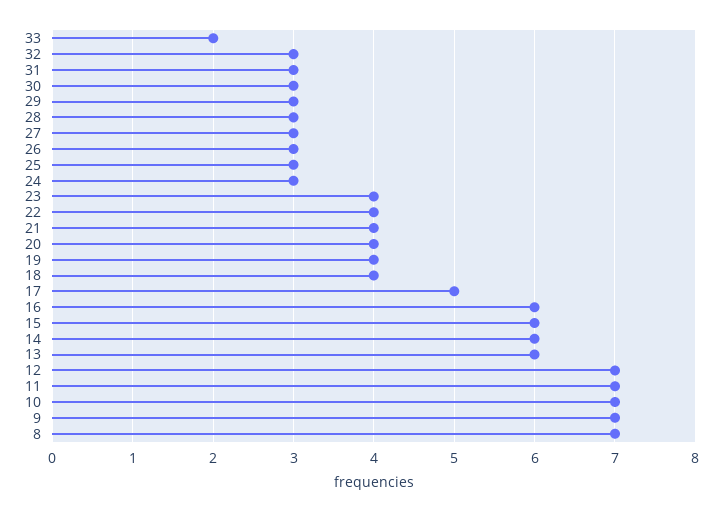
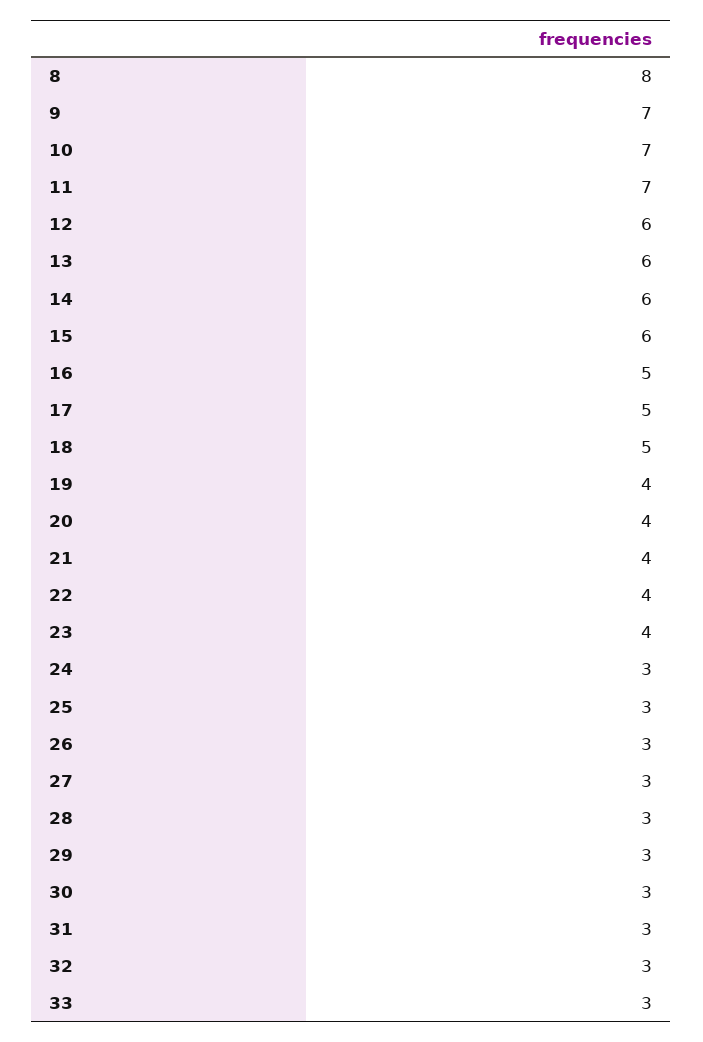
33: 2 -> 3
18: 4 -> 5
16: 6 -> 5
12: 7 -> 6
8: 7 -> 8

